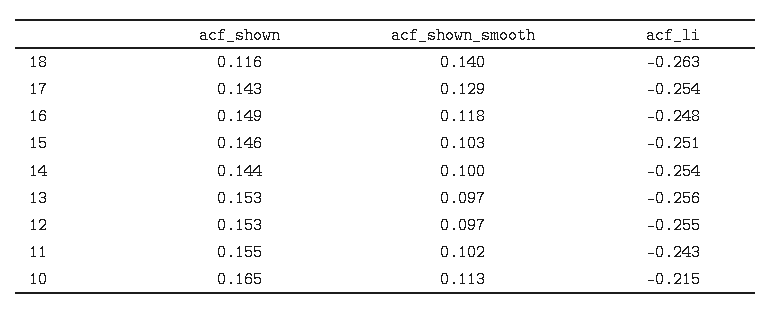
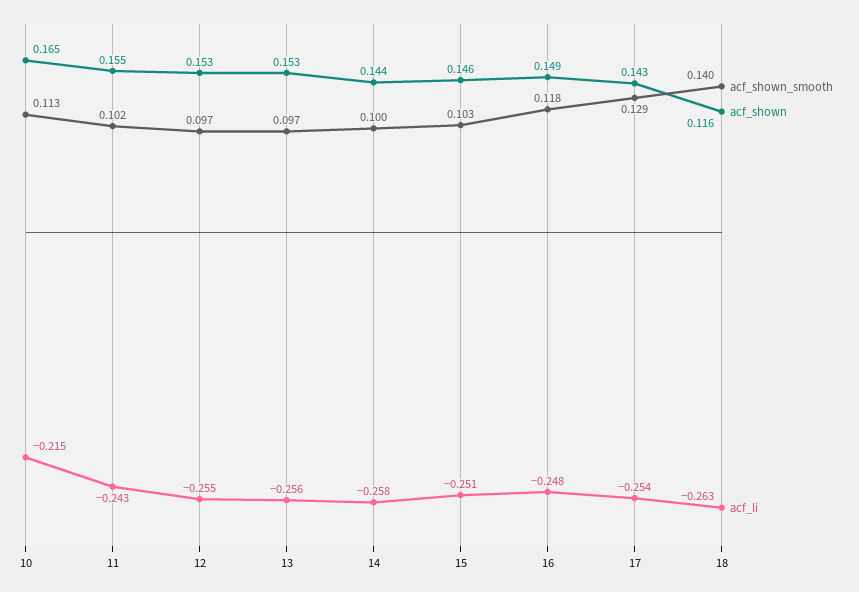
acf_li, 14: -0.254 -> -0.258

